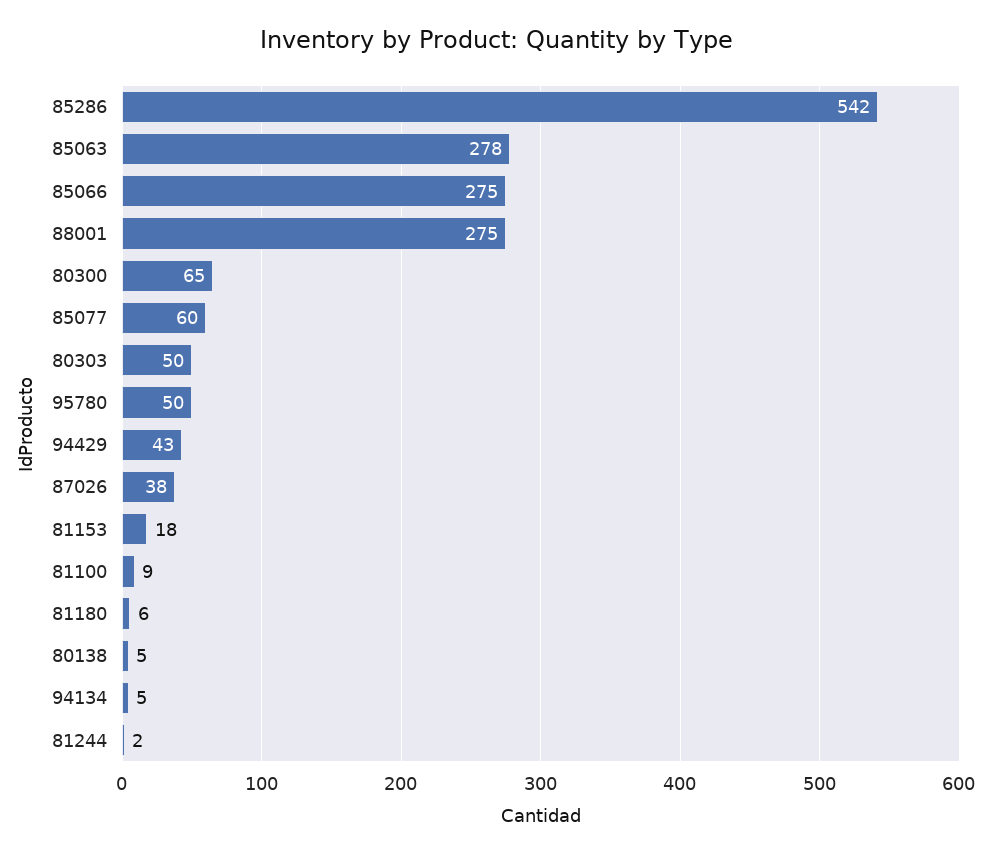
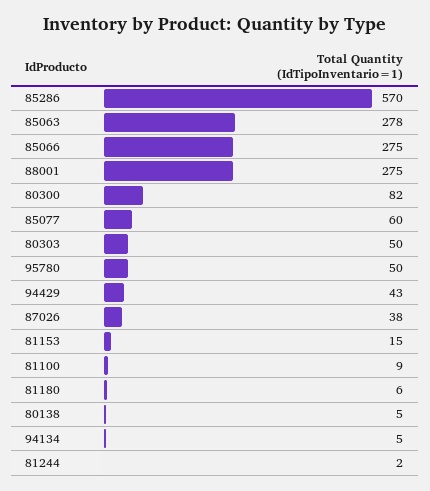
85286: 542 -> 570
80300: 65 -> 82
81153: 18 -> 15

